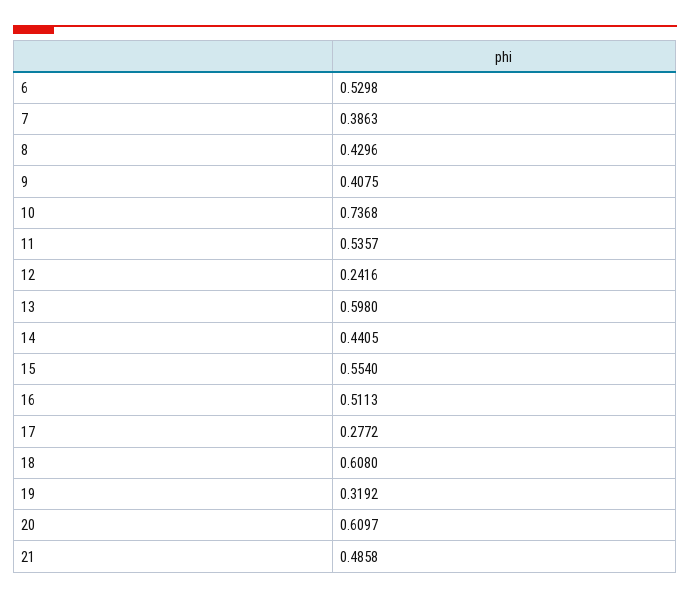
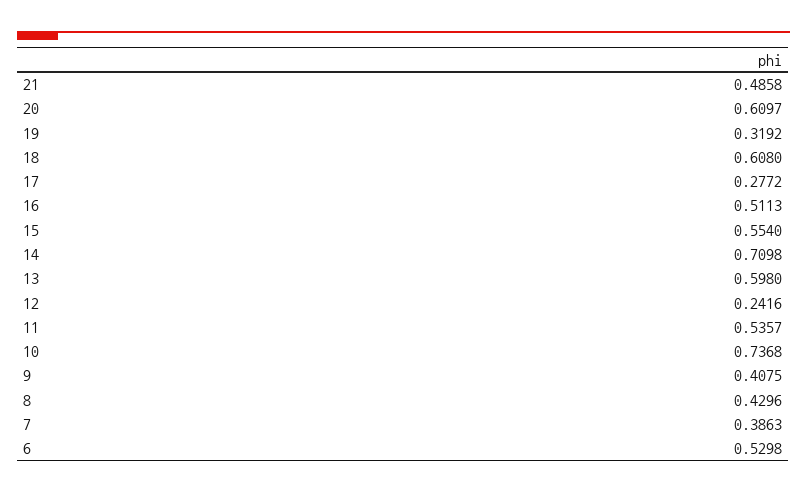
14: 0.4405 -> 0.7098

